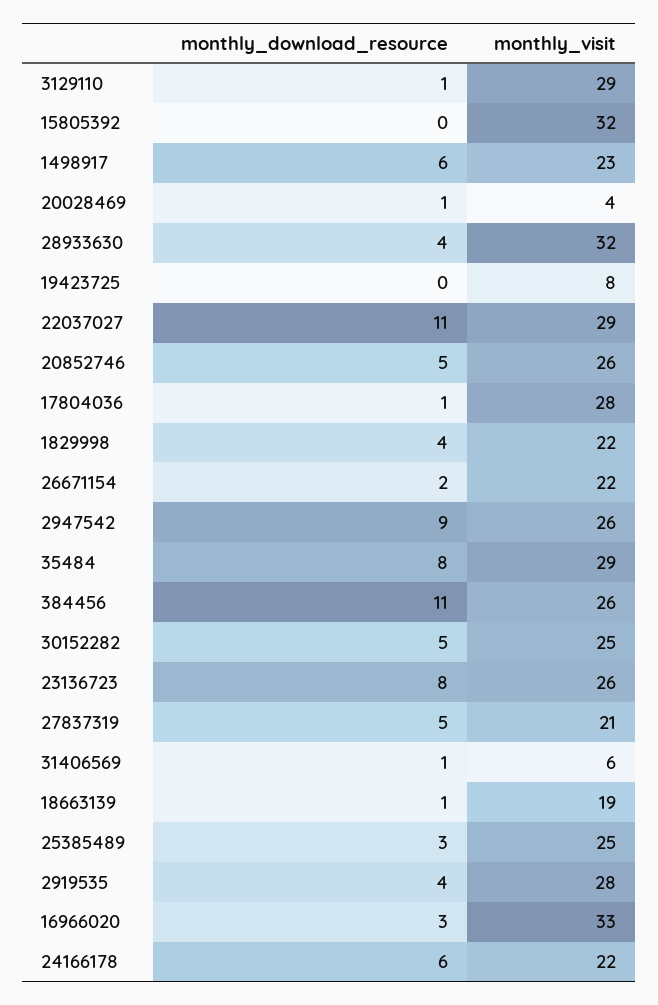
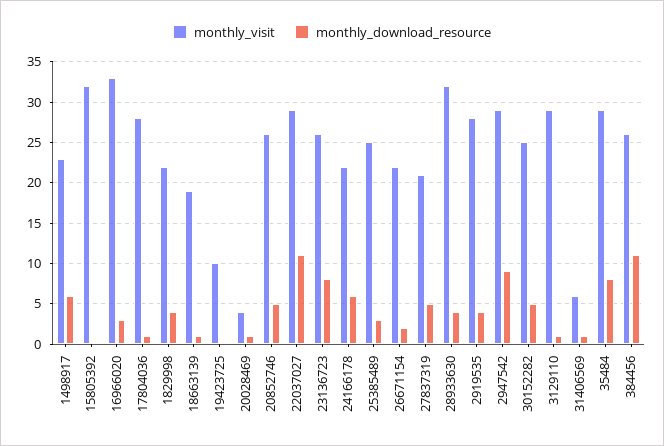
monthly_visit, 19423725: 8 -> 10
monthly_visit, 2947542: 26 -> 29

